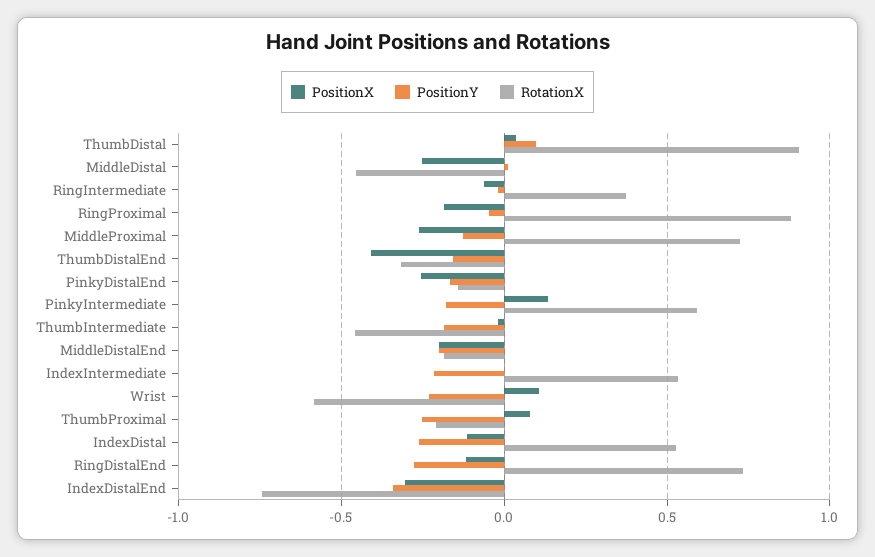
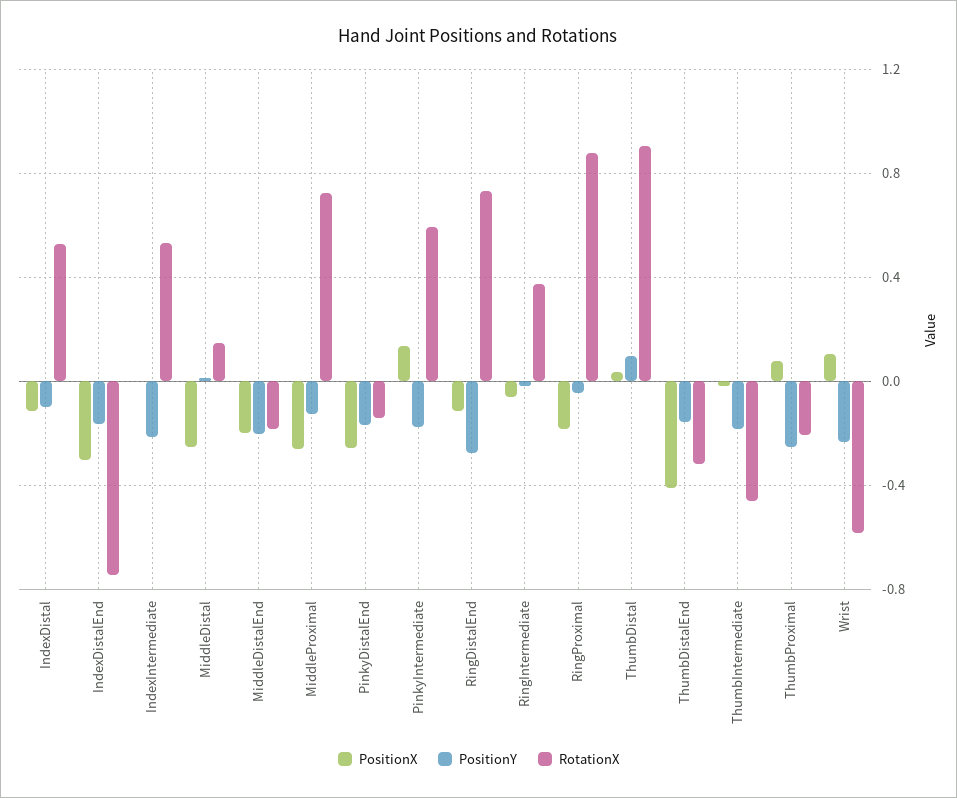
RotationX, MiddleDistal: -0.45 -> 0.15
PositionY, IndexDistal: -0.25 -> -0.1
PositionY, IndexDistalEnd: -0.35 -> -0.15

